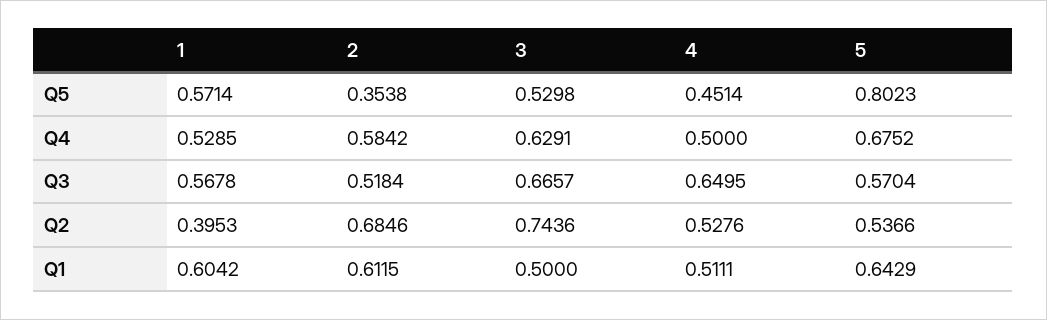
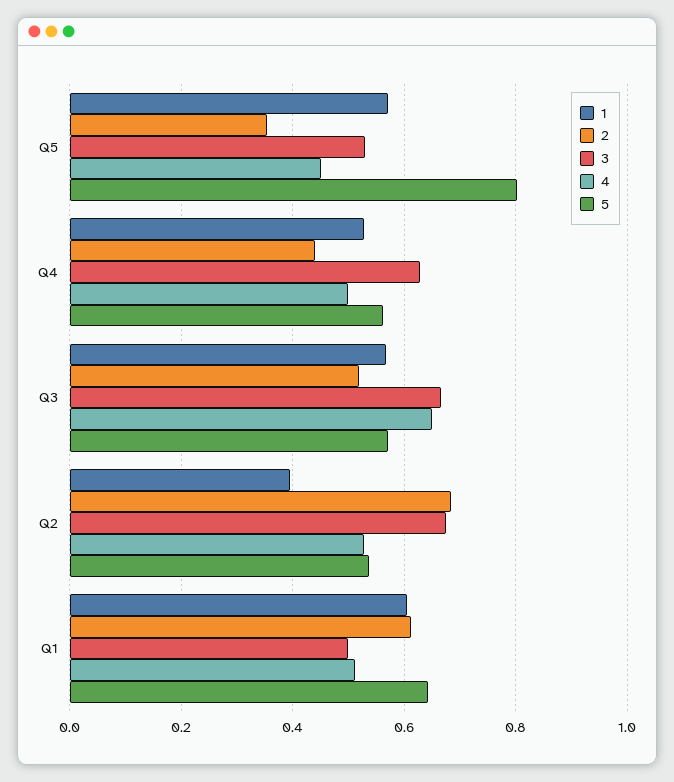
2, Q4: 0.5842 -> 0.44
5, Q4: 0.6752 -> 0.56
3, Q2: 0.7436 -> 0.68

